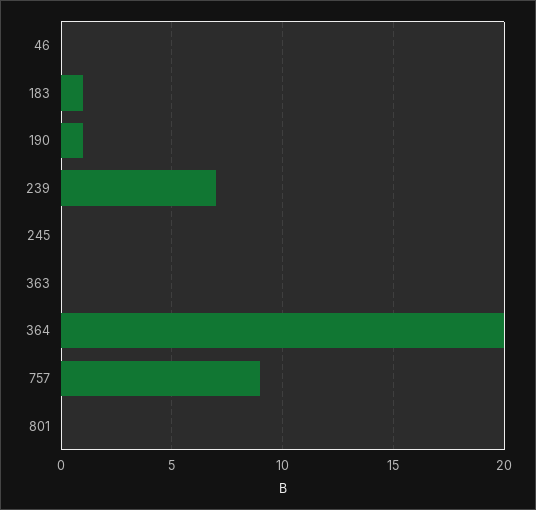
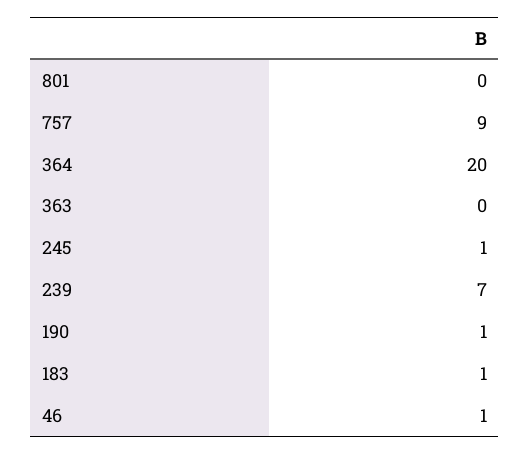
46: 0 -> 1
245: 0 -> 1

